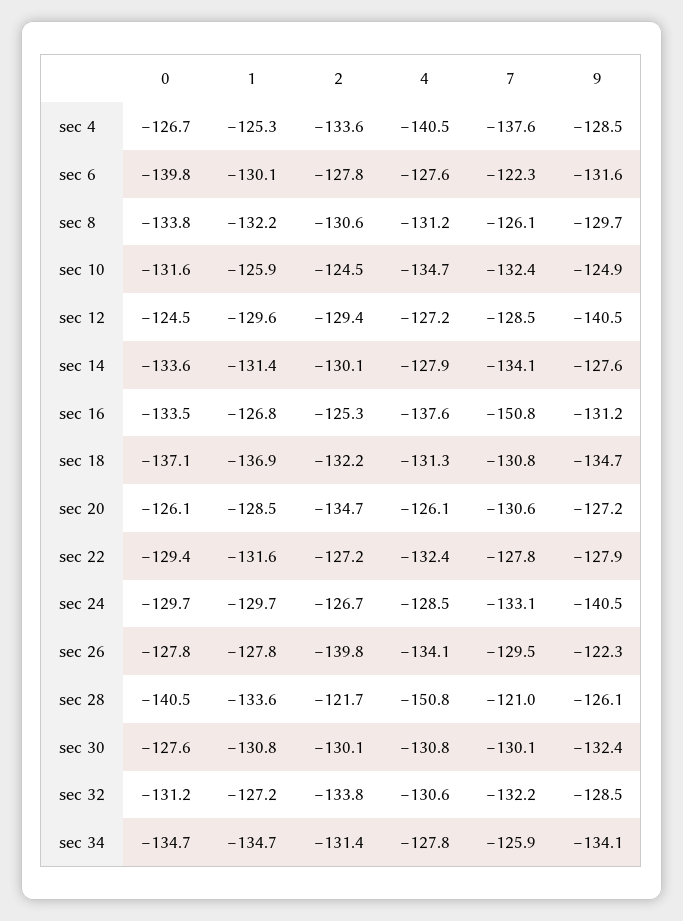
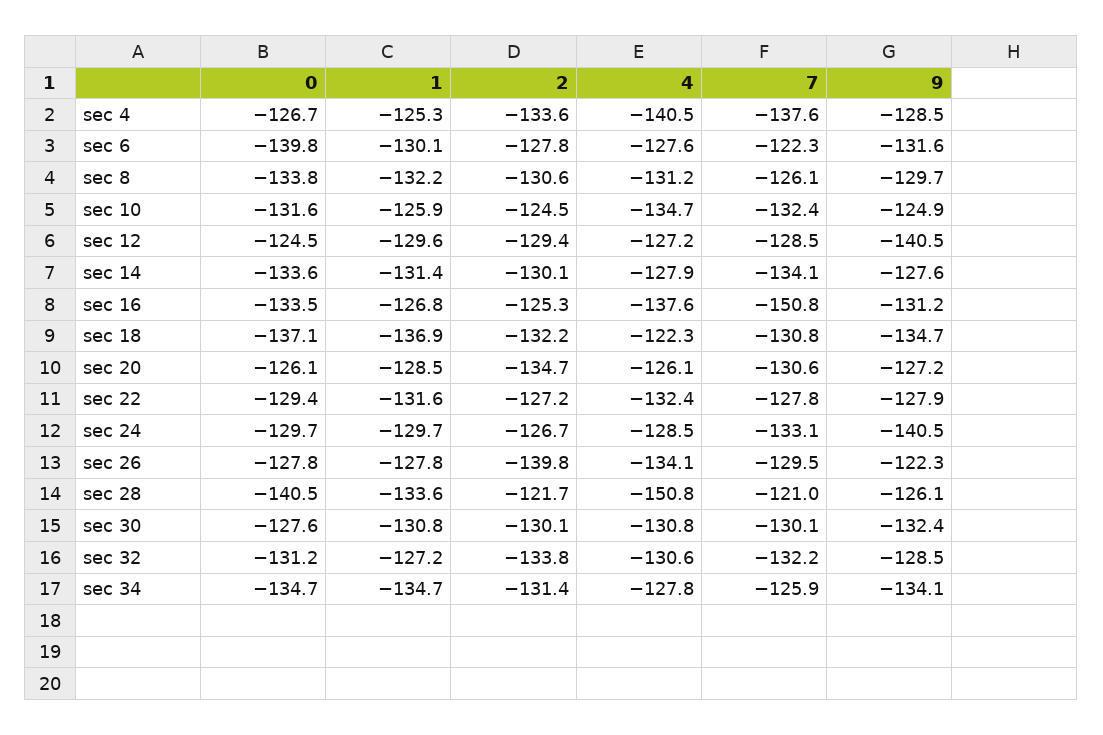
4, sec 18: -131.3 -> -122.3

